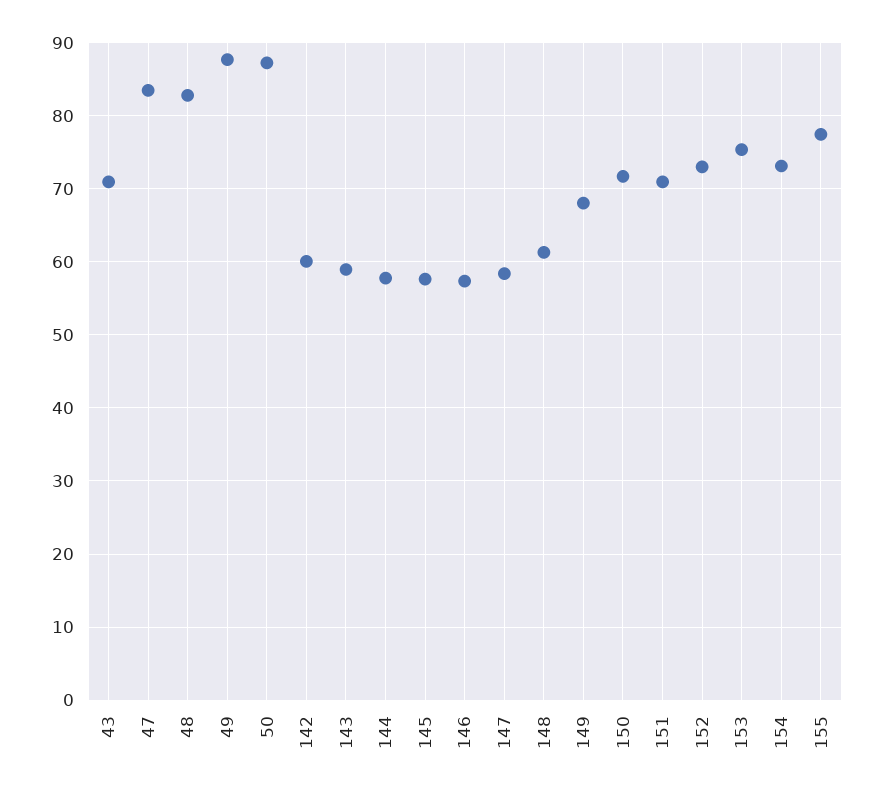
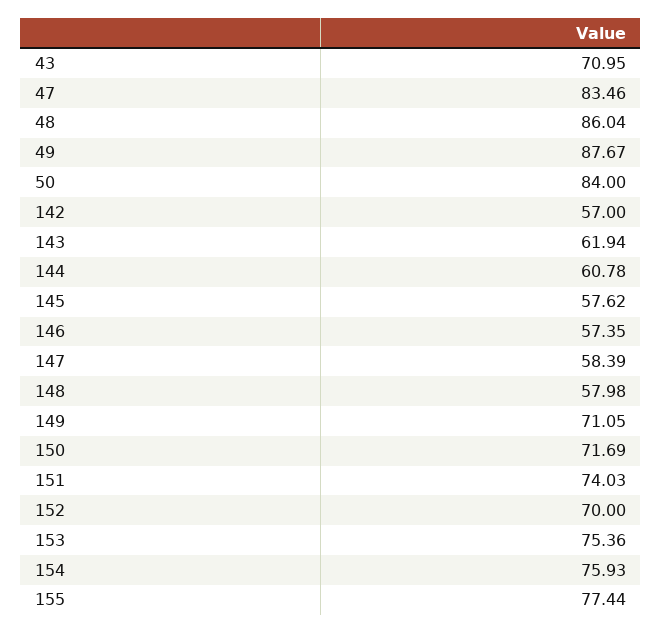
48: 83 -> 86.04
50: 87 -> 84
142: 60 -> 57
143: 59 -> 61.94
144: 58 -> 60.78
148: 61 -> 57.98
149: 68 -> 71.05
151: 71 -> 74.03
152: 73 -> 70
154: 73 -> 75.93

